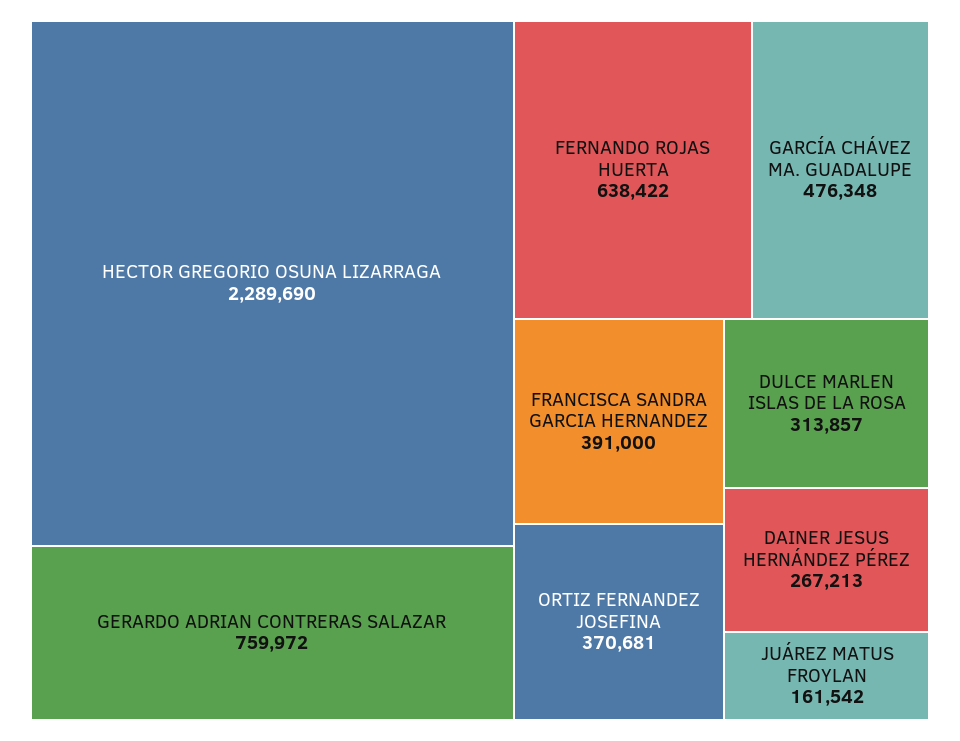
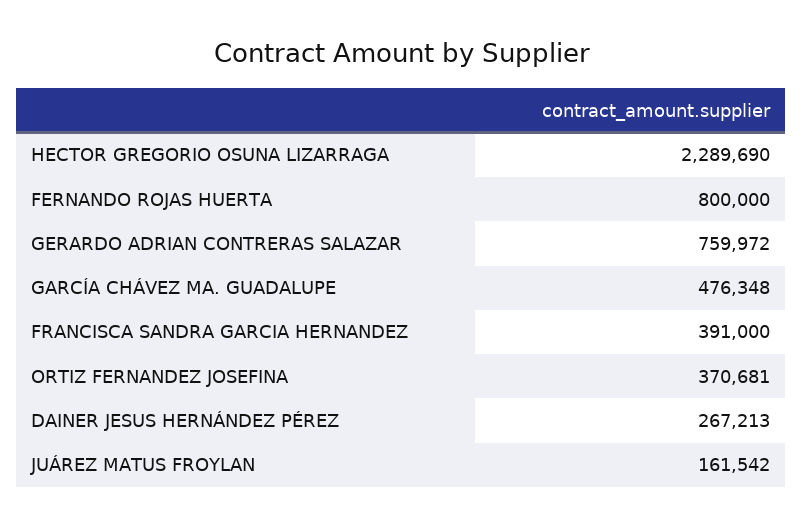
FERNANDO ROJAS HUERTA: 638422 -> 800000
DULCE MARLEN ISLAS DE LA ROSA: 313857 -> none

